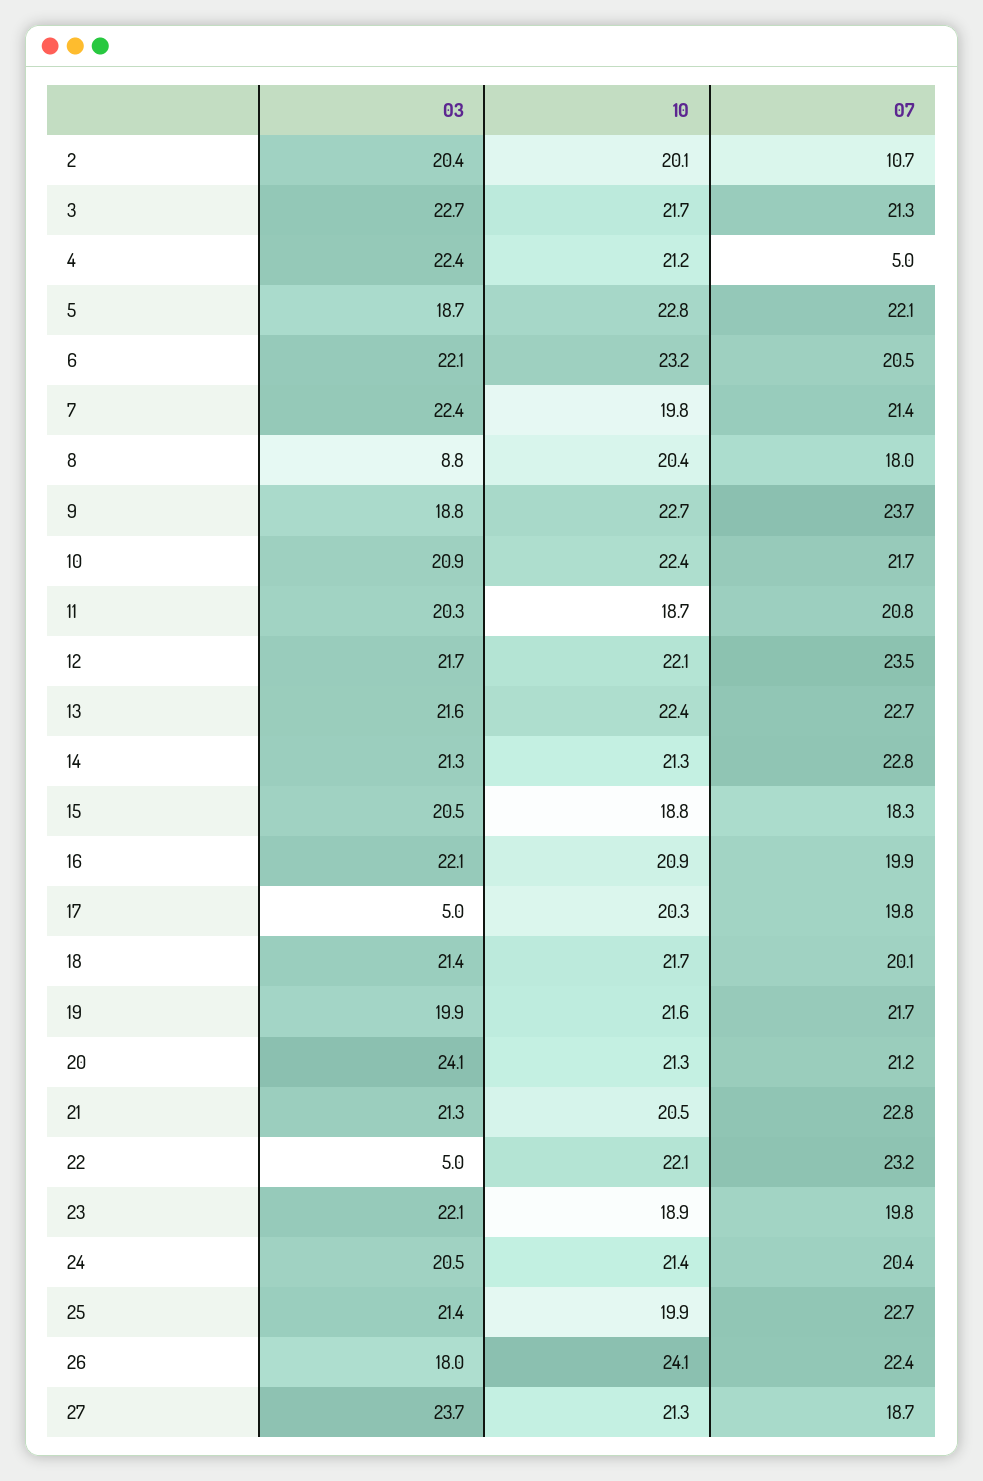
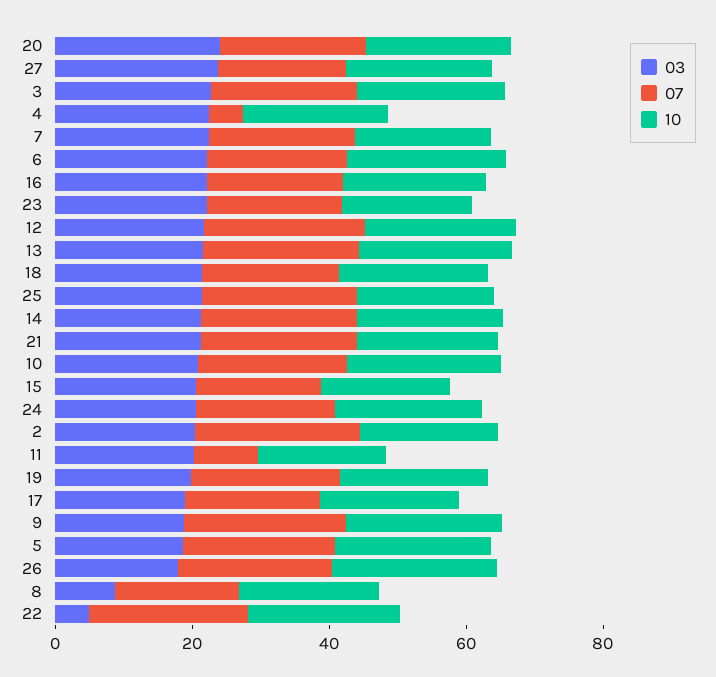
07, 2: 10.7 -> 25
07, 11: 20.8 -> 10
03, 17: 5 -> 20

